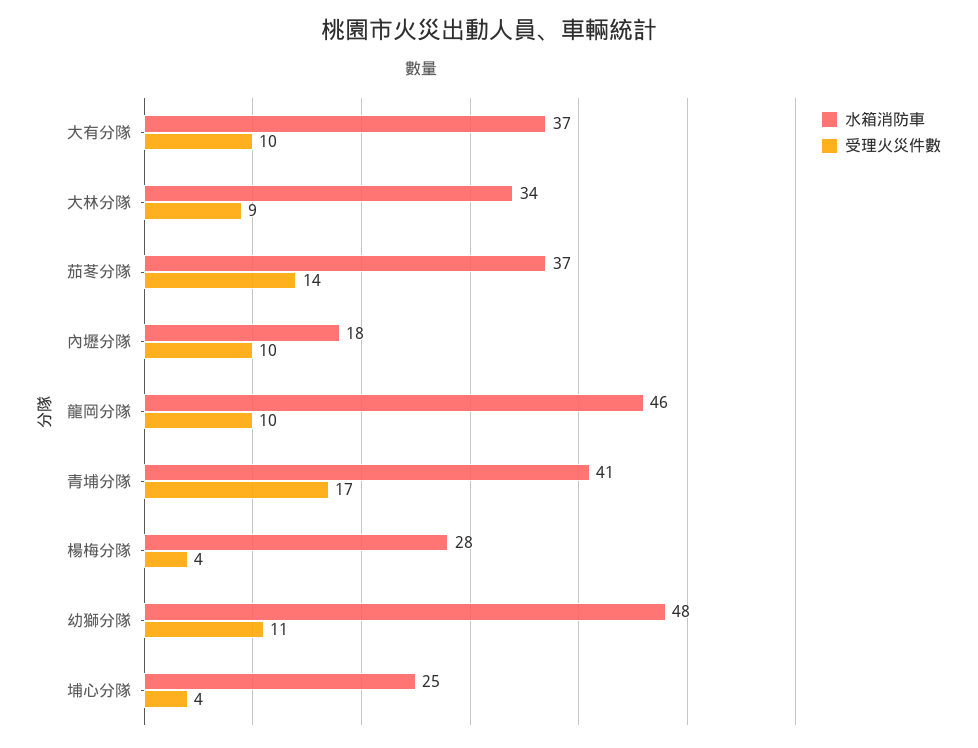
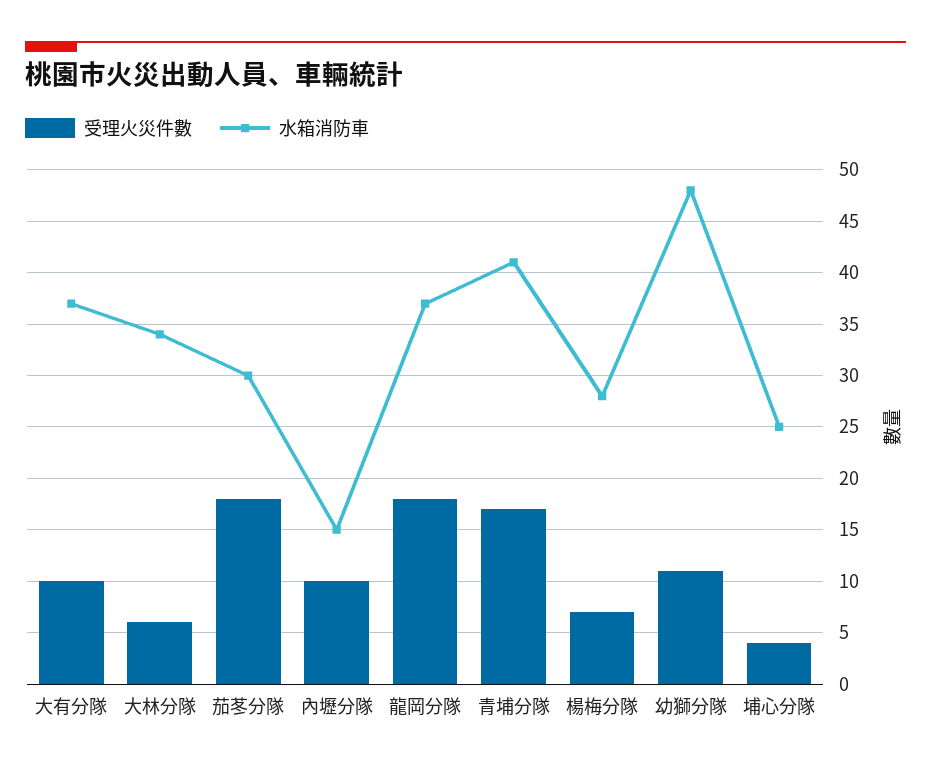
受理火災件數, 大林分隊: 9 -> 6
水箱消防車, 茄苳分隊: 37 -> 30
受理火災件數, 茄苳分隊: 14 -> 18
水箱消防車, 內壢分隊: 18 -> 15
水箱消防車, 龍岡分隊: 46 -> 37
受理火災件數, 龍岡分隊: 10 -> 18
受理火災件數, 楊梅分隊: 4 -> 7

